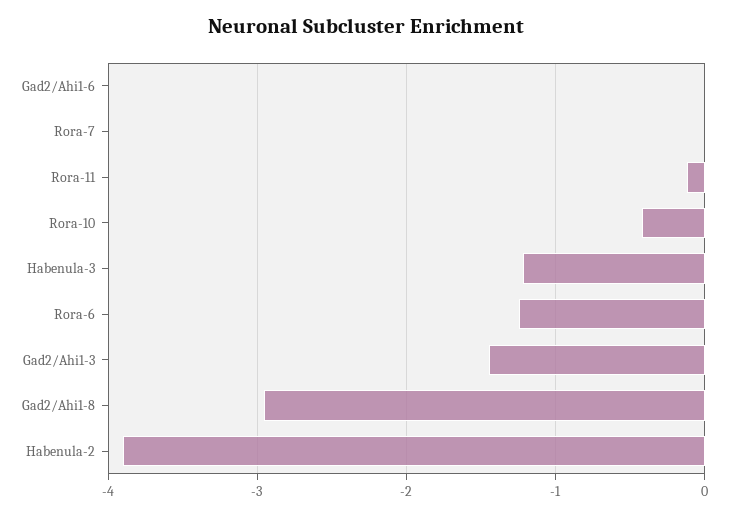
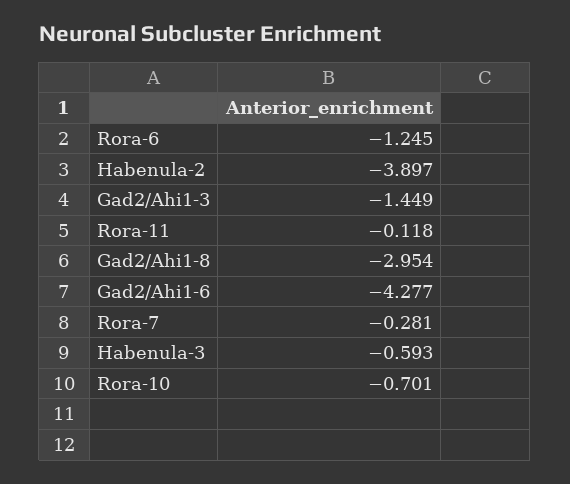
Gad2/Ahi1-6: 0 -> -4.277
Rora-7: 0 -> -0.281
Rora-10: -0.4 -> -0.701
Habenula-3: -1.2 -> -0.593

